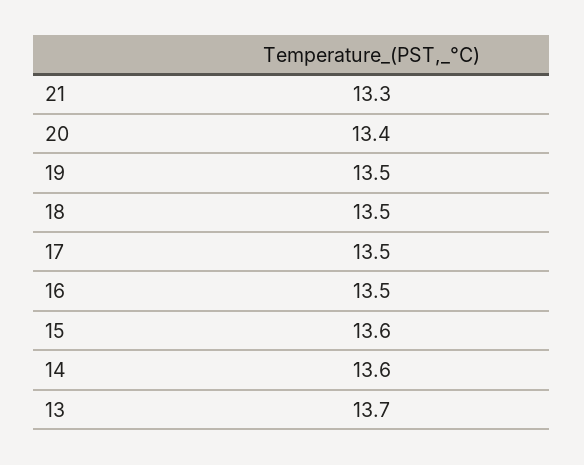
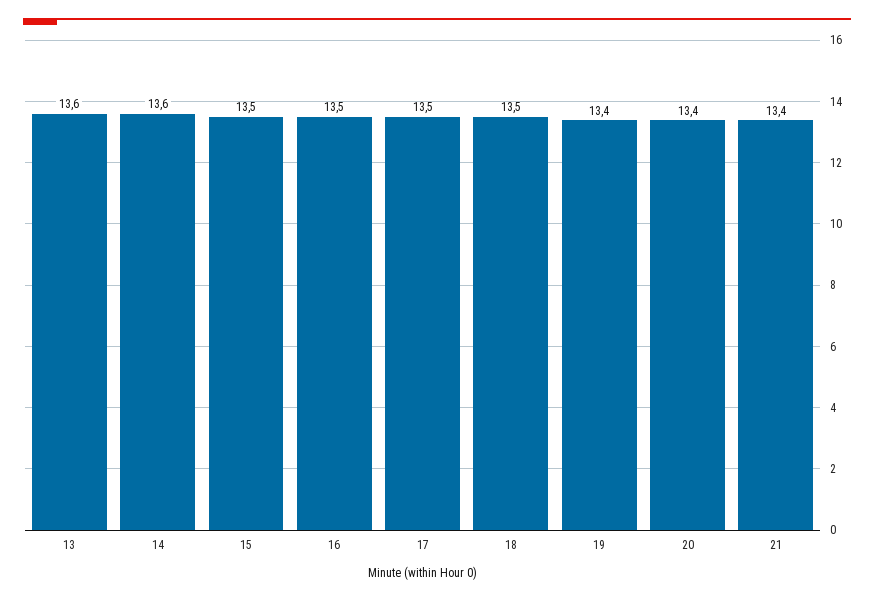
21: 13.3 -> 13.4
19: 13.5 -> 13.4
15: 13.6 -> 13.5
13: 13.7 -> 13.6

